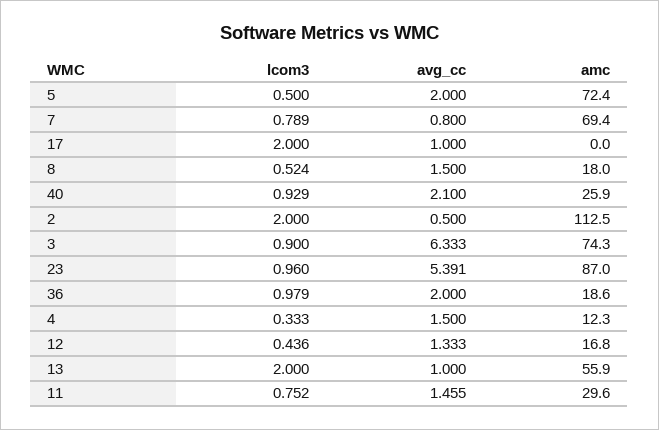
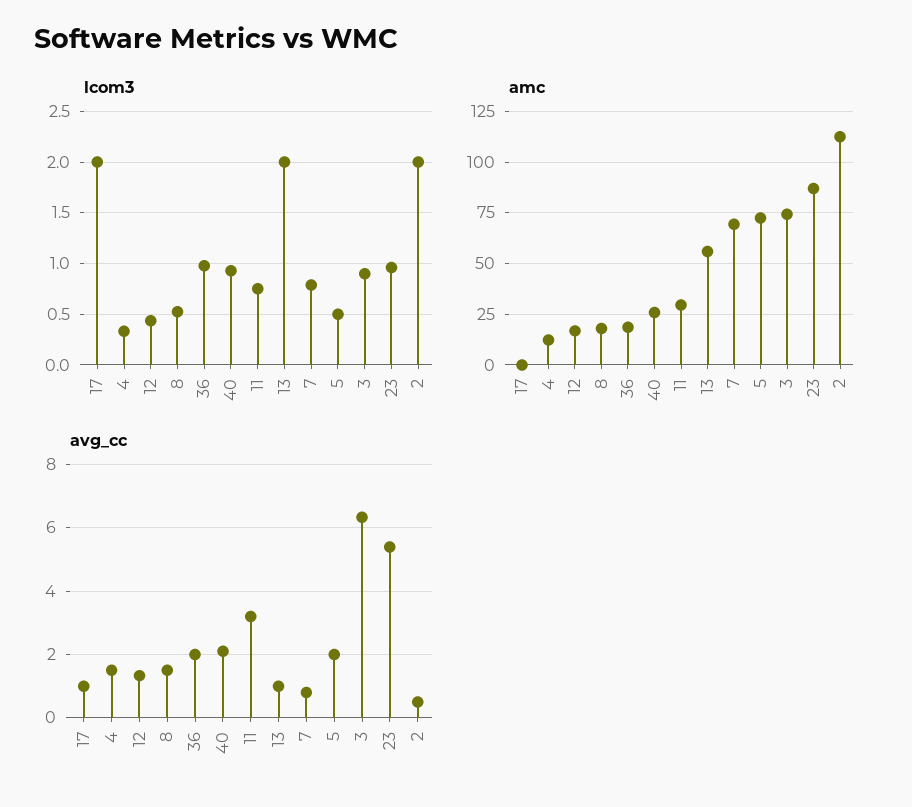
avg_cc, 11: 1.455 -> 3.2

